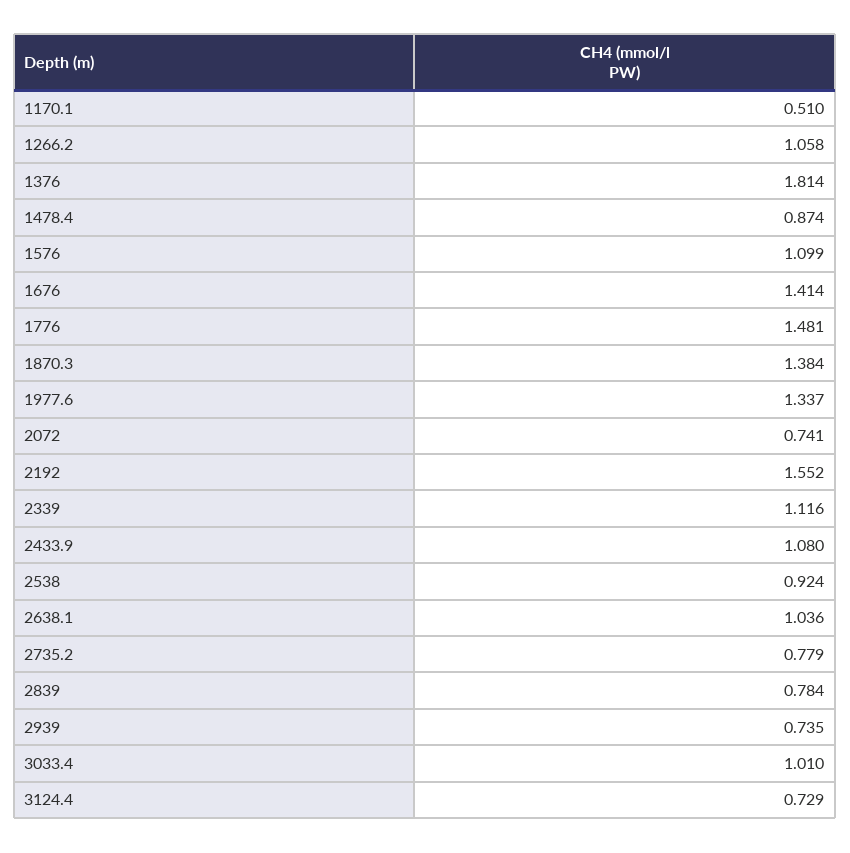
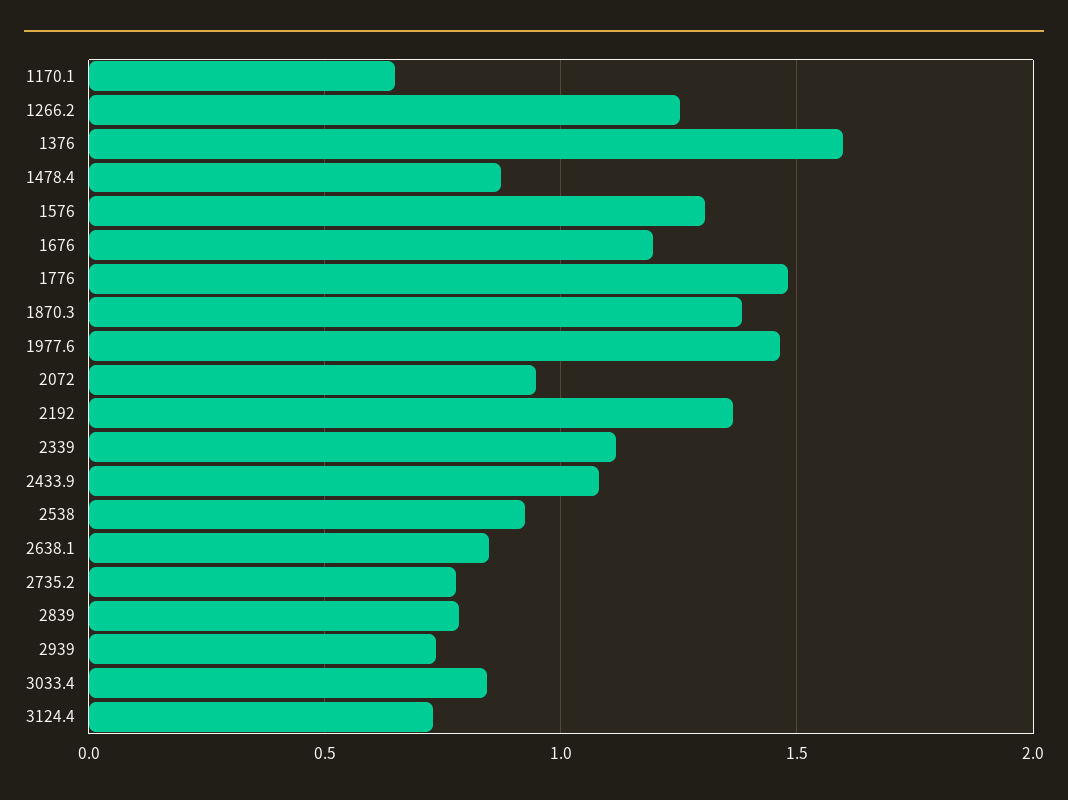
1170.1: 0.51 -> 0.65
1266.2: 1.058 -> 1.25
1376: 1.814 -> 1.6
1576: 1.099 -> 1.3
1676: 1.414 -> 1.2
1977.6: 1.337 -> 1.45
2072: 0.741 -> 0.95
2192: 1.552 -> 1.35
2638.1: 1.036 -> 0.85
3033.4: 1.01 -> 0.85

